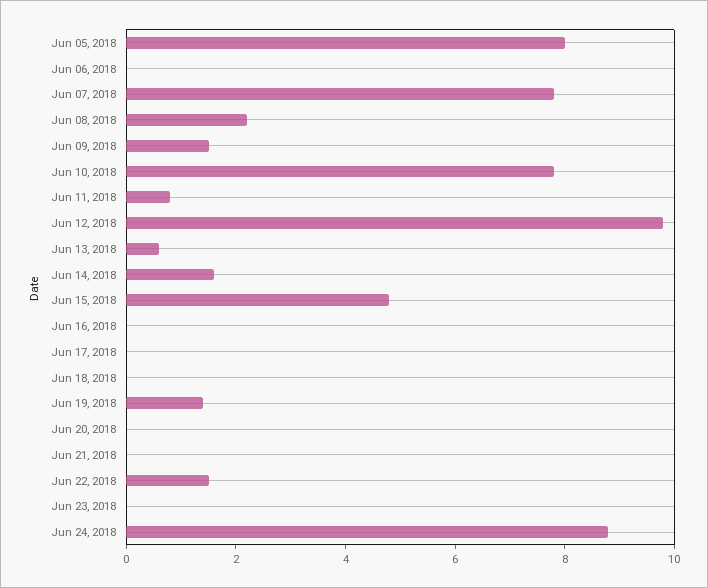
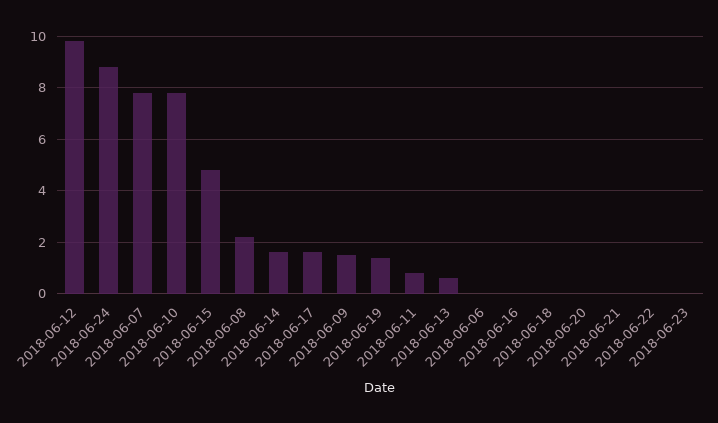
Jun 05, 2018: 8 -> none
Jun 17, 2018: 0 -> 1.5
Jun 22, 2018: 1.5 -> 0

